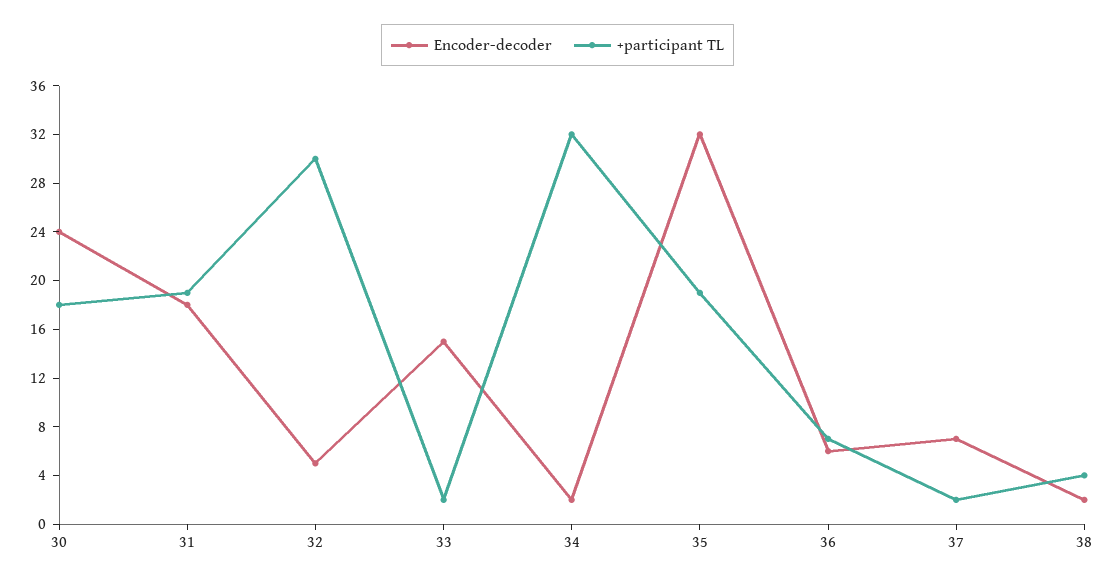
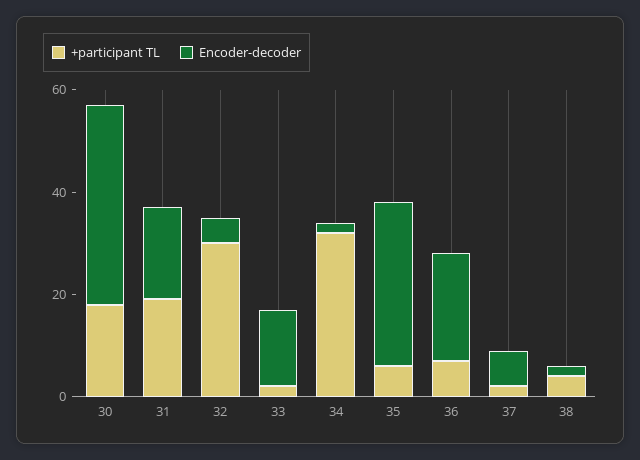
Encoder-decoder, 30: 24 -> 40
+participant TL, 35: 19 -> 5
Encoder-decoder, 36: 6 -> 20

